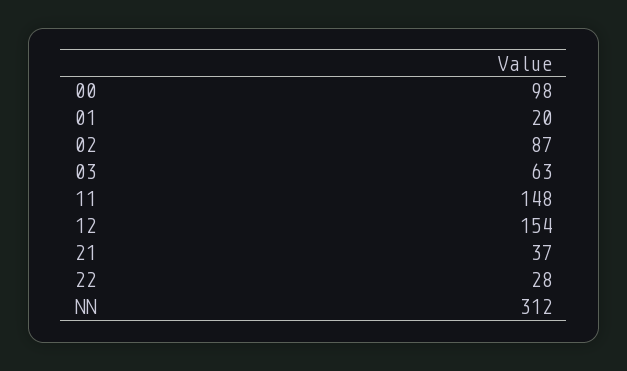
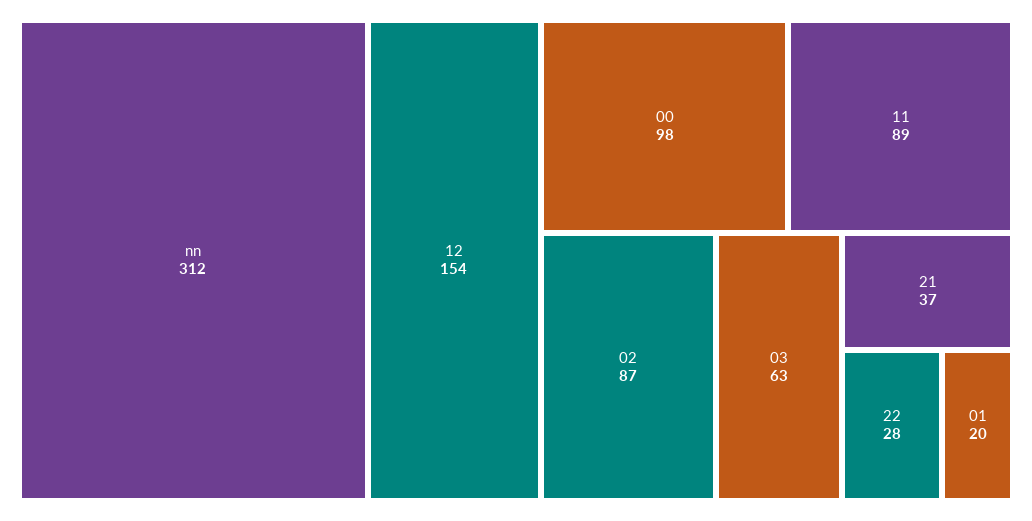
11: 148 -> 89

